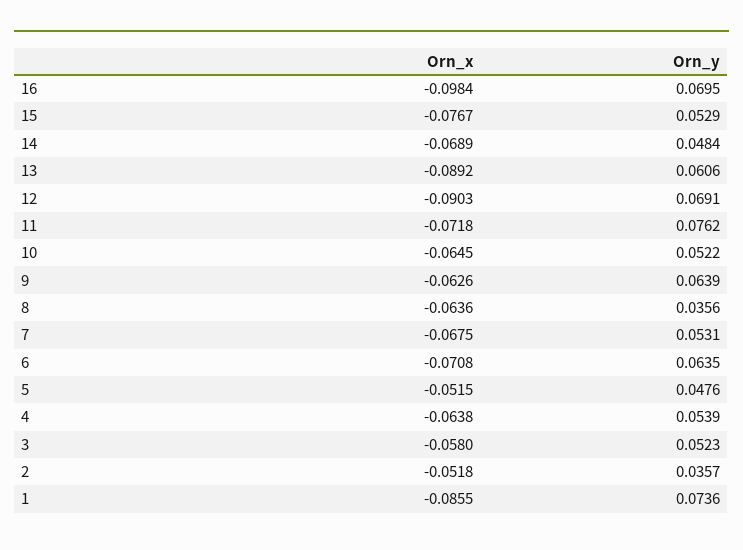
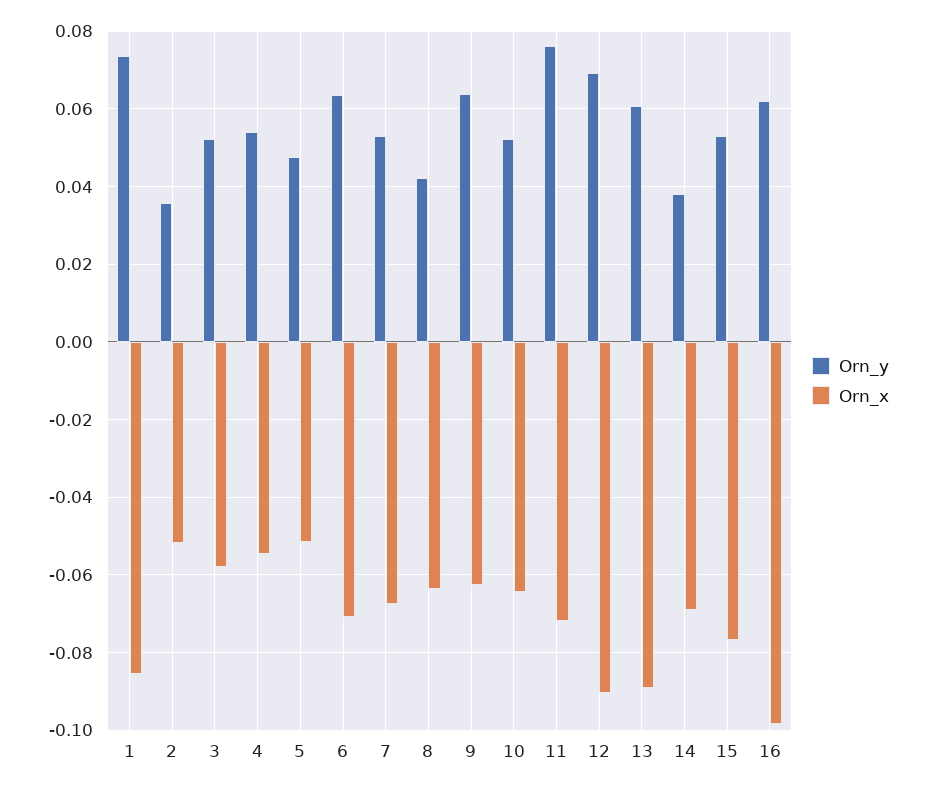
Orn_y, 16: 0.0695 -> 0.062
Orn_y, 14: 0.0484 -> 0.038
Orn_y, 8: 0.0356 -> 0.042
Orn_x, 4: -0.0638 -> -0.054

